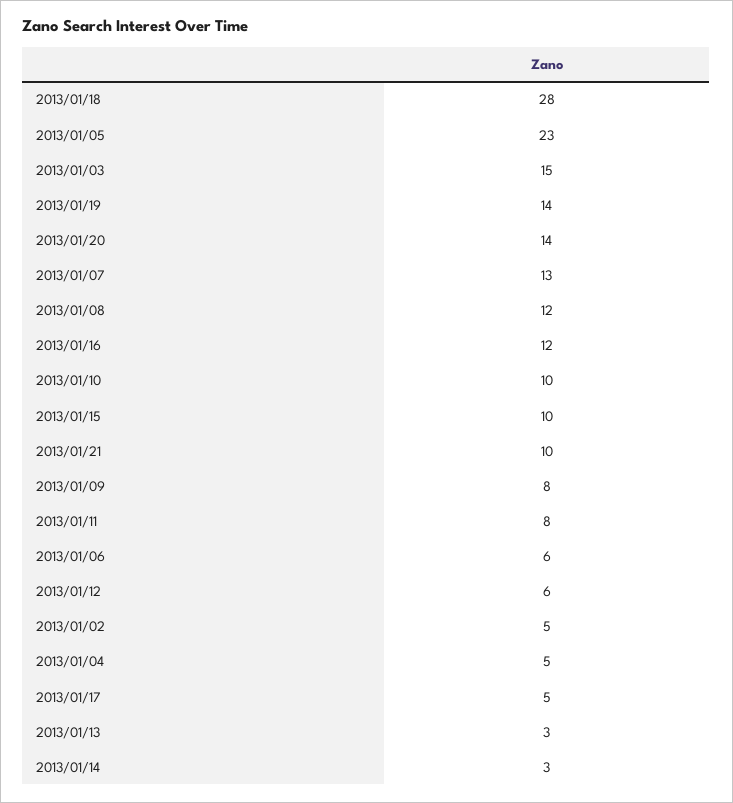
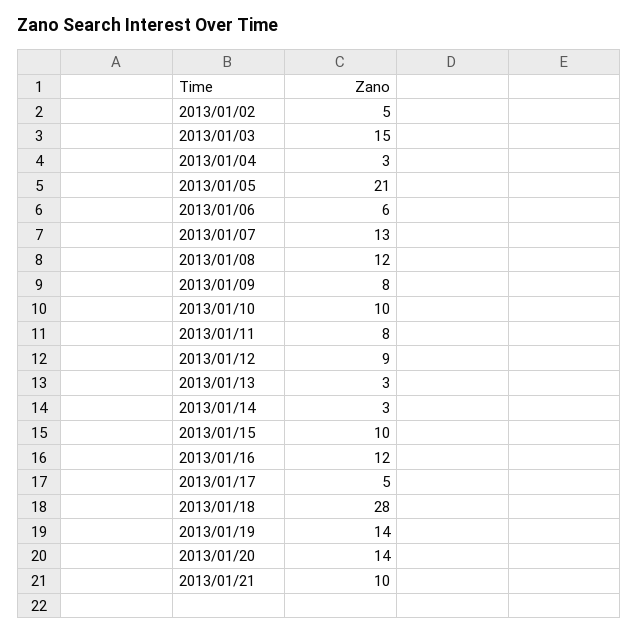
2013/01/05: 23 -> 21
2013/01/12: 6 -> 9
2013/01/04: 5 -> 3

